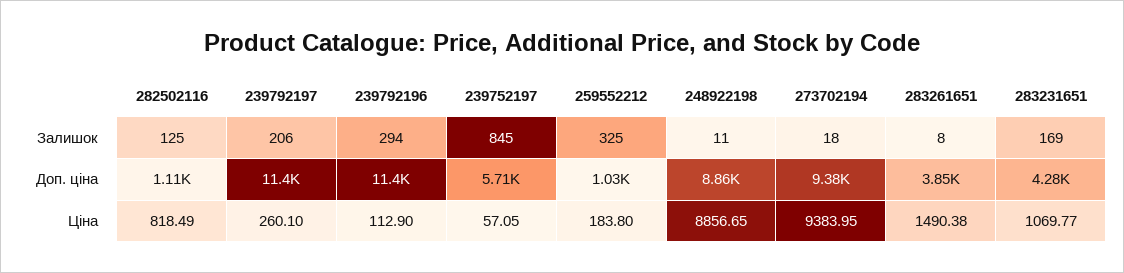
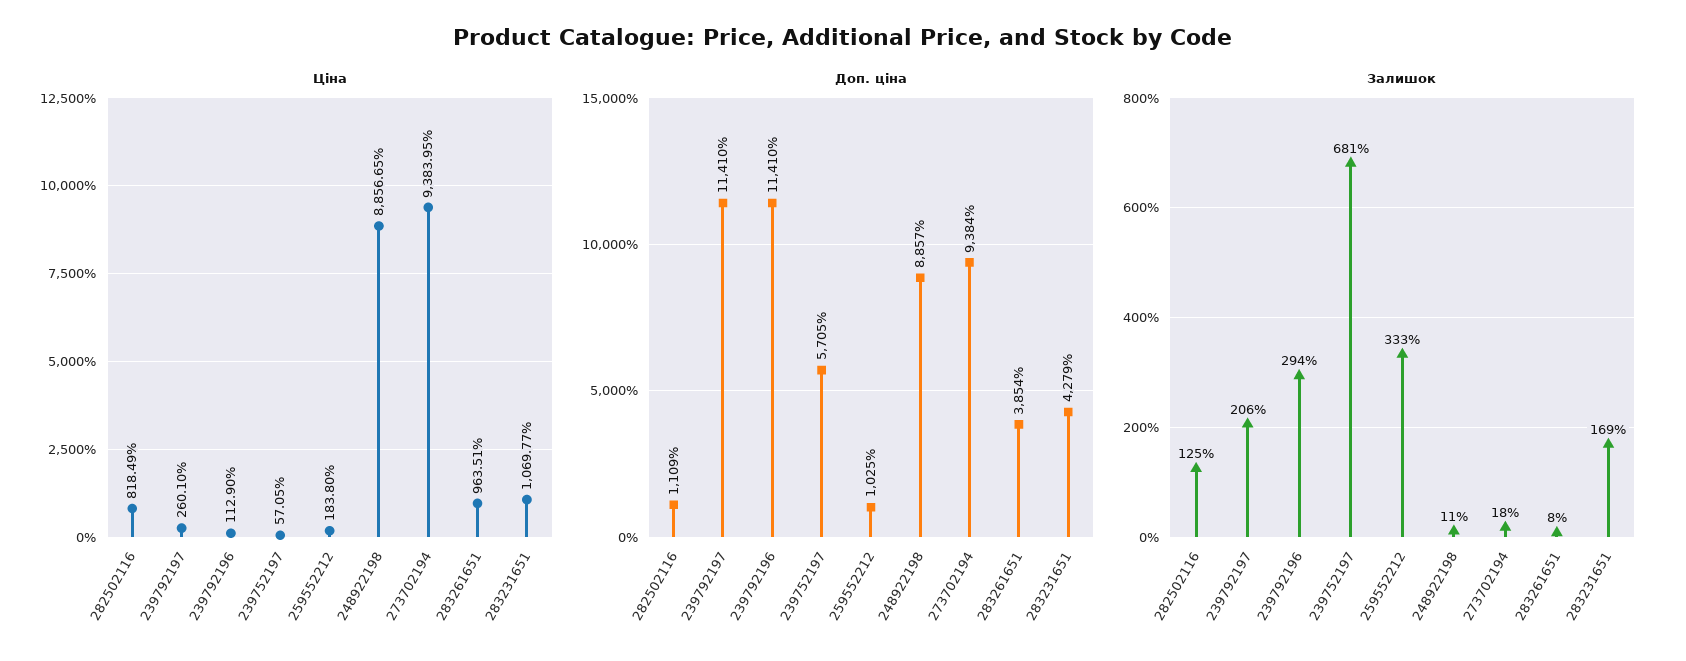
Залишок, 239752197: 845 -> 681
Залишок, 259552212: 325 -> 333
Ціна, 283261651: 1490.38 -> 963.51

